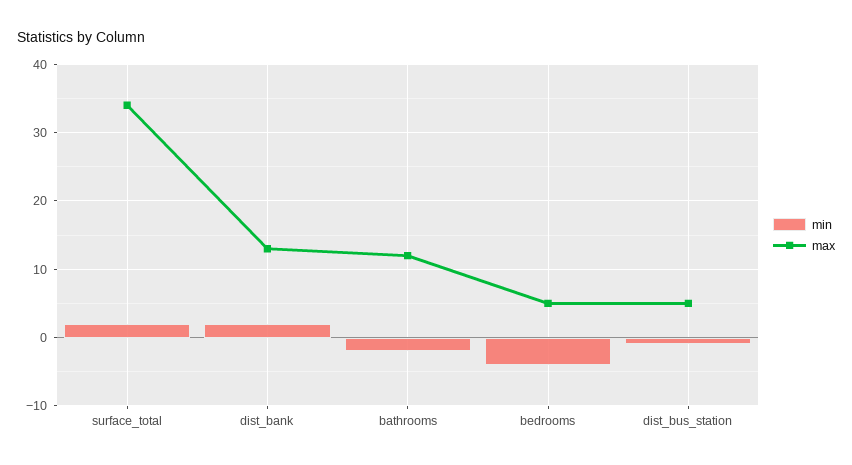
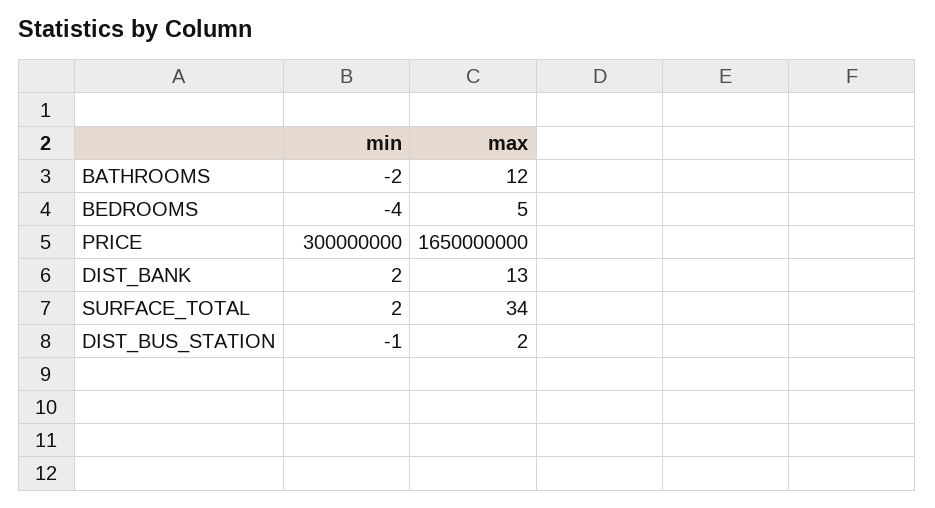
max, dist_bus_station: 5 -> 2
min, PRICE: none -> 300000000
max, PRICE: none -> 1650000000

